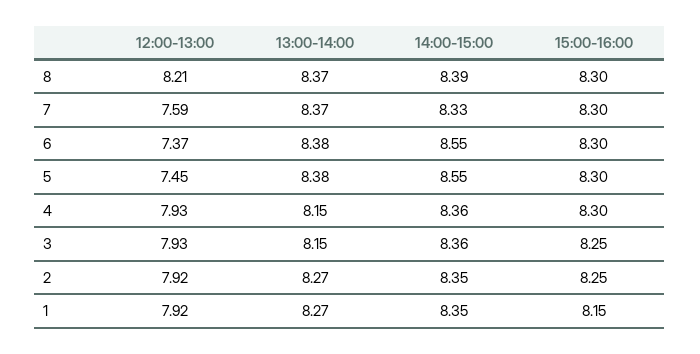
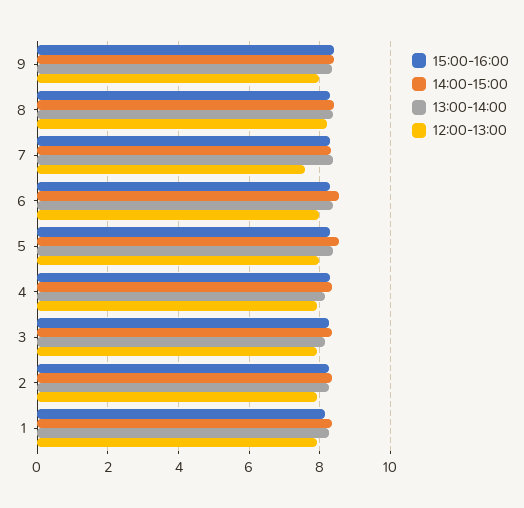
12:00-13:00, 6: 7.37 -> 8
12:00-13:00, 5: 7.45 -> 8
15:00-16:00, 9: none -> 8.4
14:00-15:00, 9: none -> 8.4
13:00-14:00, 9: none -> 8.4
12:00-13:00, 9: none -> 8

